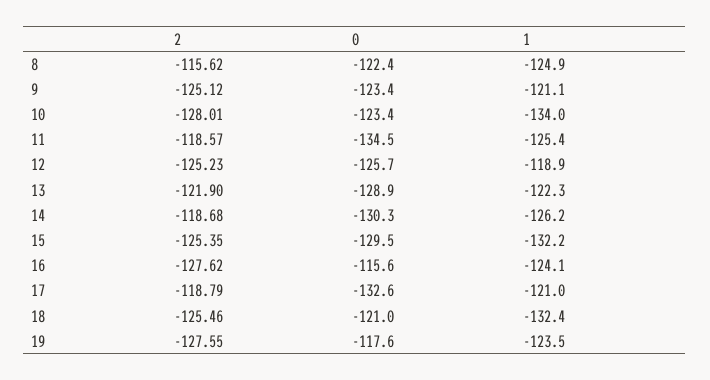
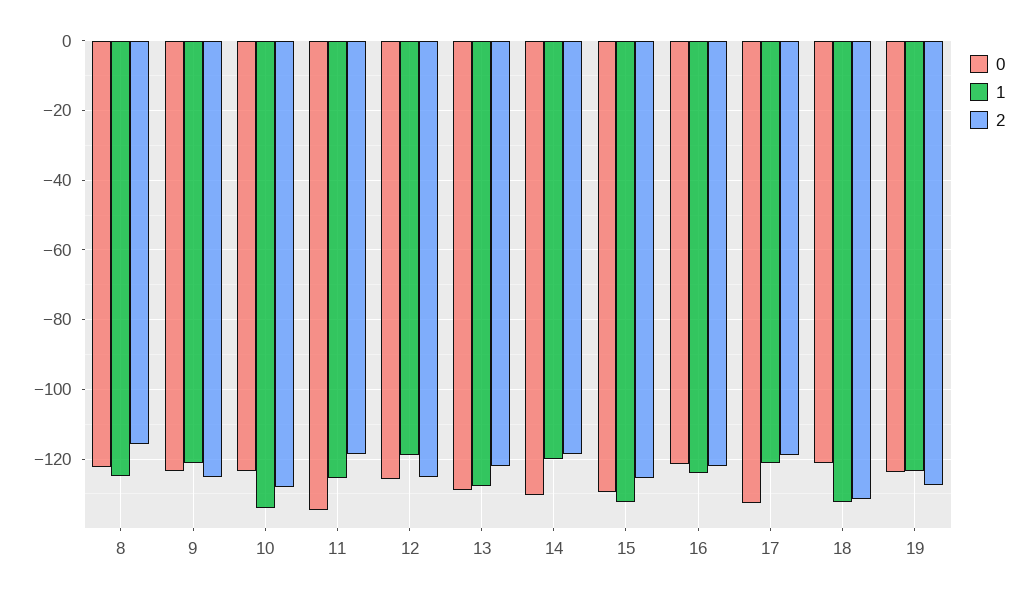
1, 13: -122.3 -> -128
1, 14: -126.2 -> -120
2, 16: -127.62 -> -122
0, 16: -115.6 -> -122
2, 18: -125.46 -> -132
0, 19: -117.6 -> -124

